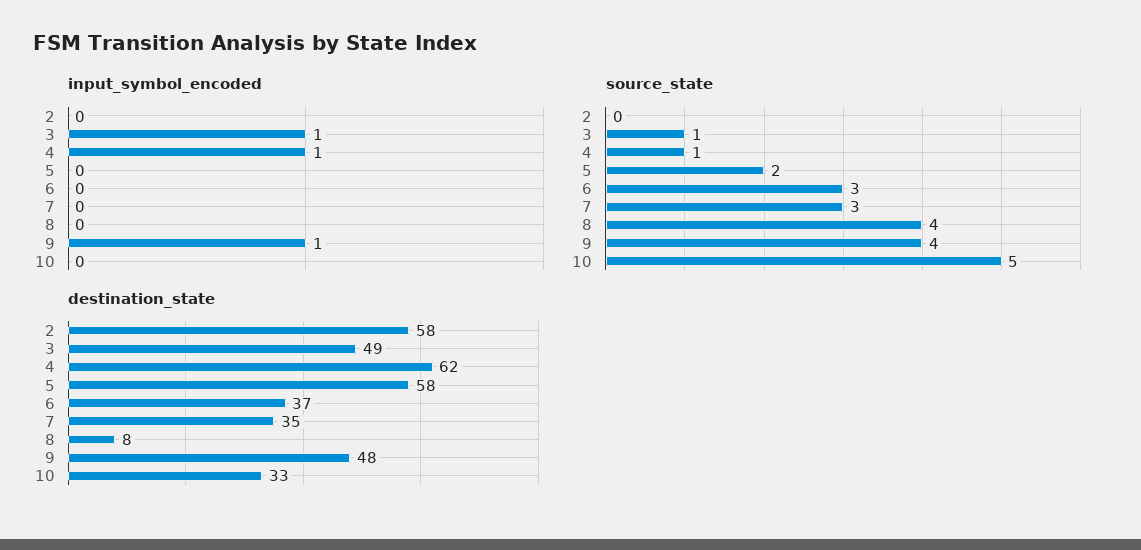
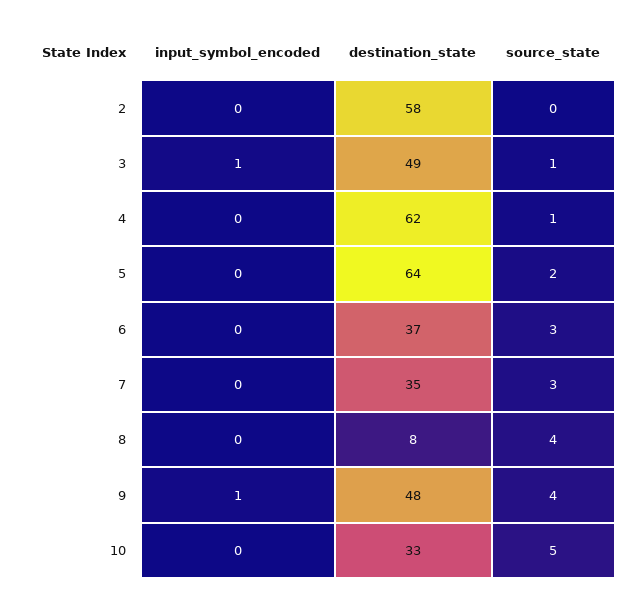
input_symbol_encoded, 4: 1 -> 0
destination_state, 5: 58 -> 64

